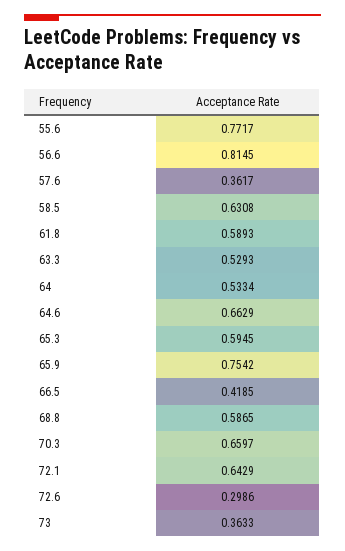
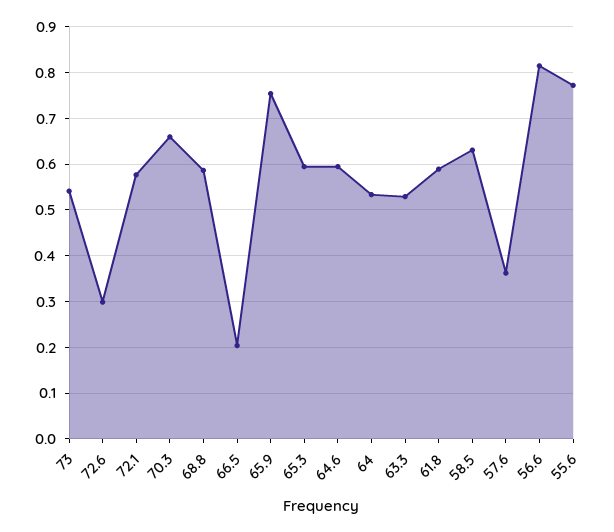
64.6: 0.6629 -> 0.6
66.5: 0.4185 -> 0.2
72.1: 0.6429 -> 0.58
73: 0.3633 -> 0.54

